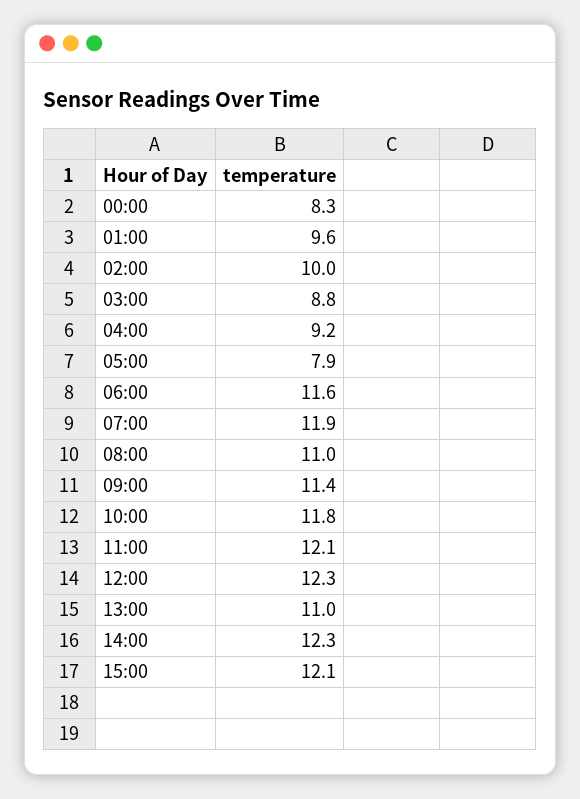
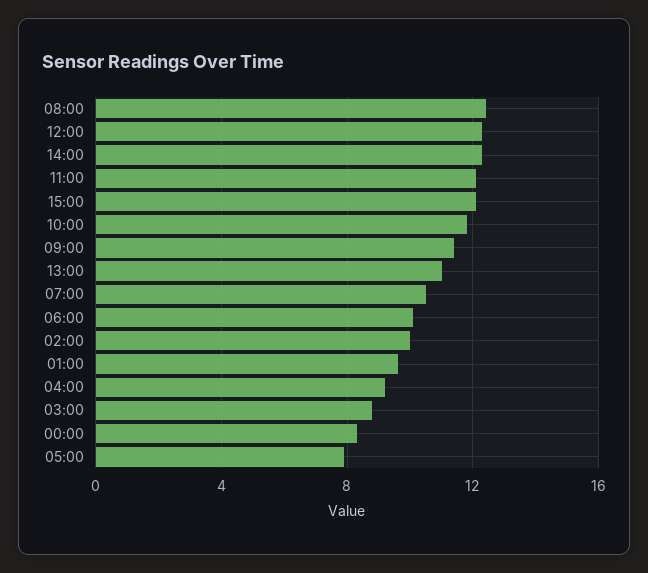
06:00: 11.6 -> 10
07:00: 11.9 -> 10.5
08:00: 11 -> 12.5

